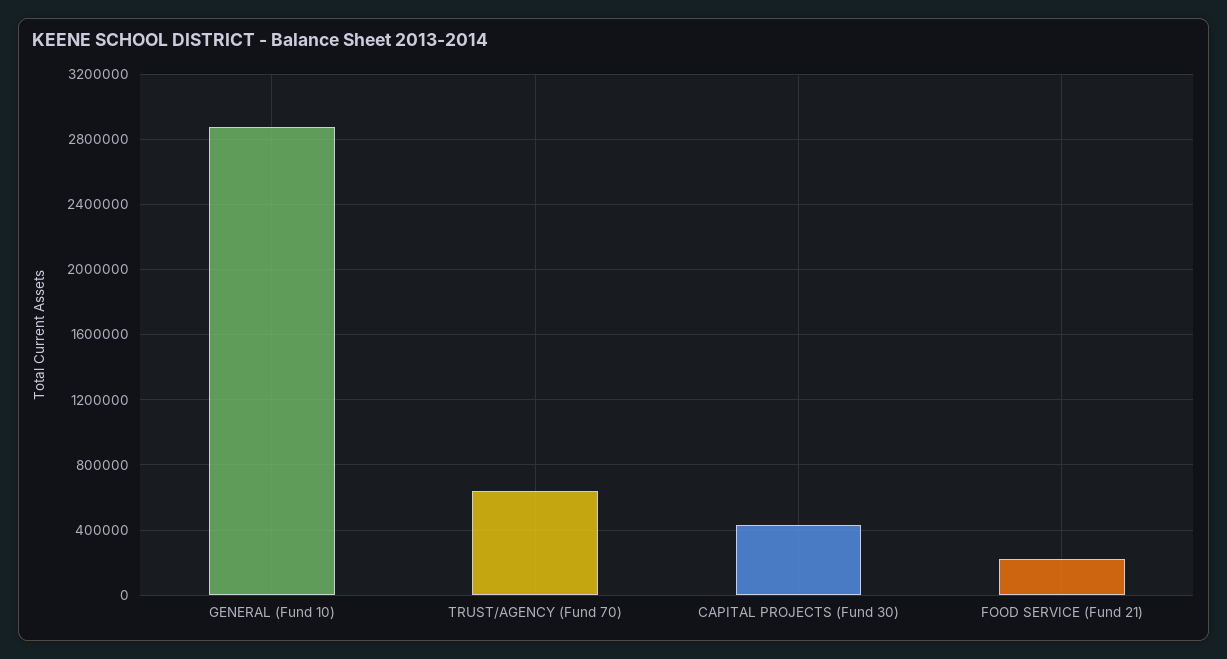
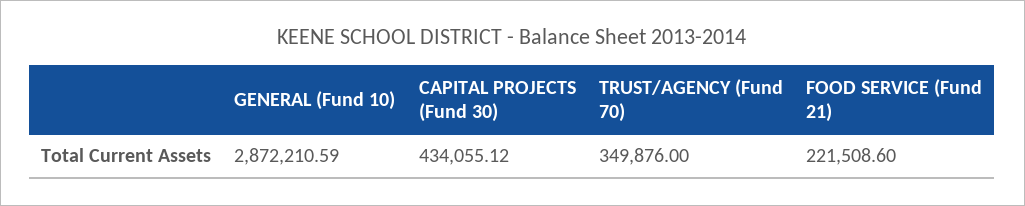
TRUST/AGENCY (Fund 70): 650000 -> 349876

